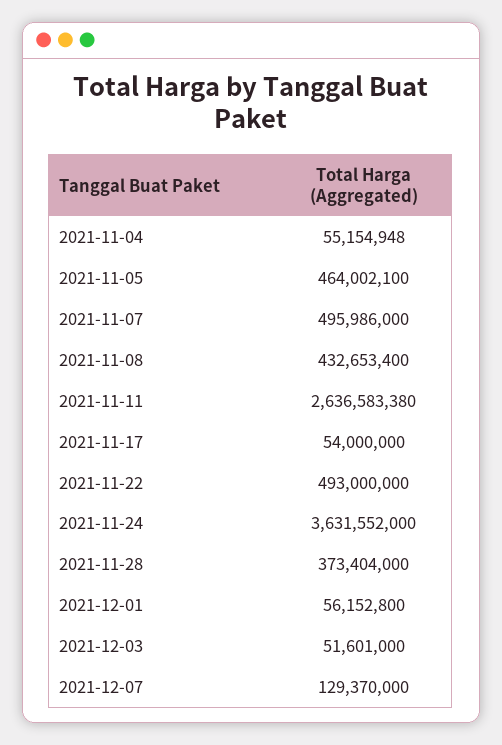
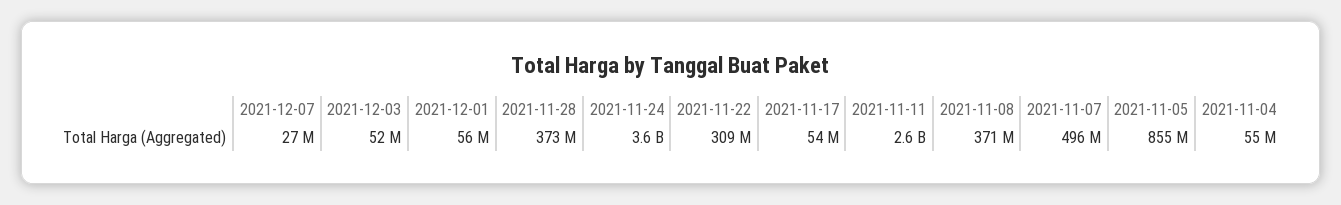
2021-11-05: 464002100 -> 855000000
2021-11-08: 432653400 -> 371000000
2021-11-22: 493000000 -> 309000000
2021-12-07: 129370000 -> 27000000

